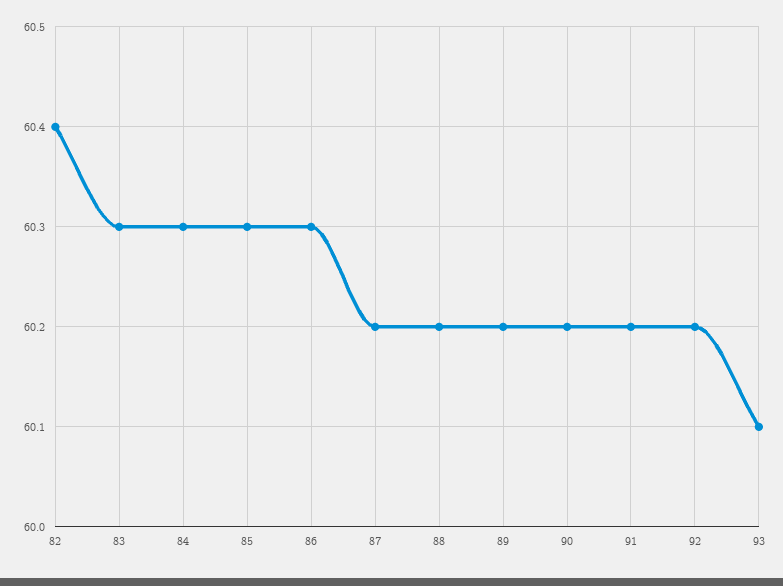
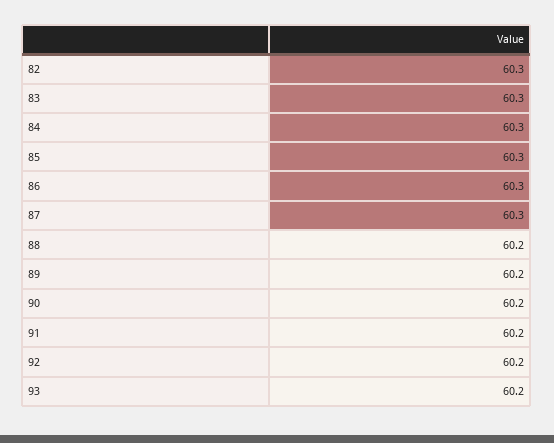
82: 60.4 -> 60.3
87: 60.2 -> 60.3
93: 60.1 -> 60.2

